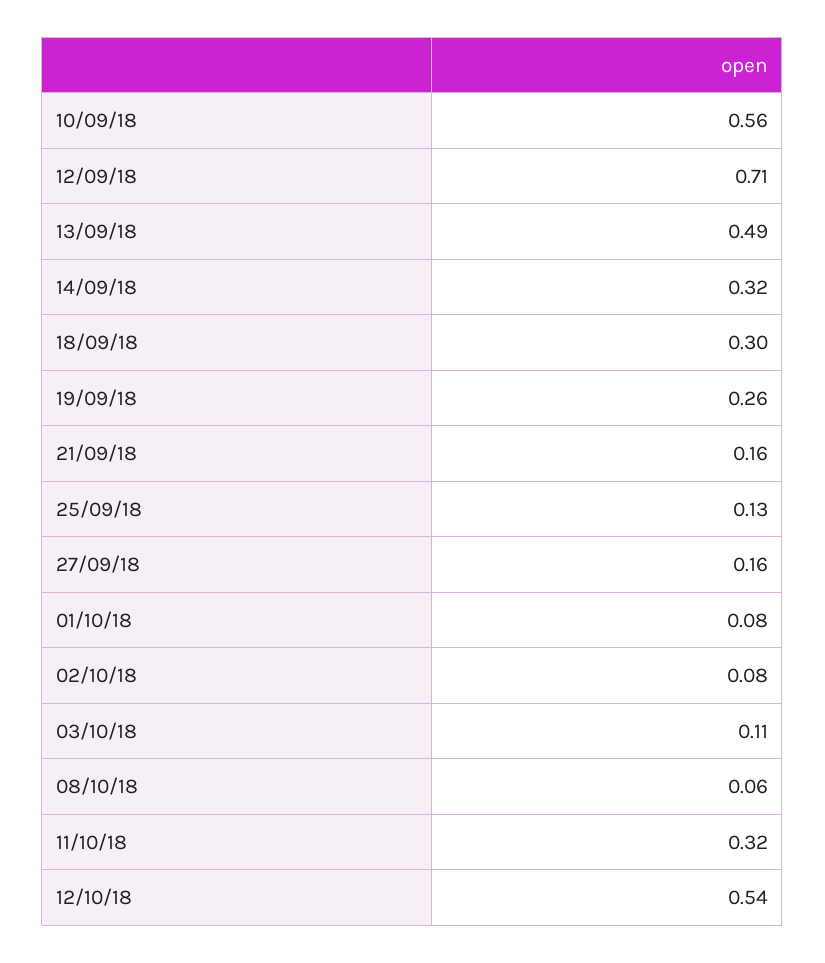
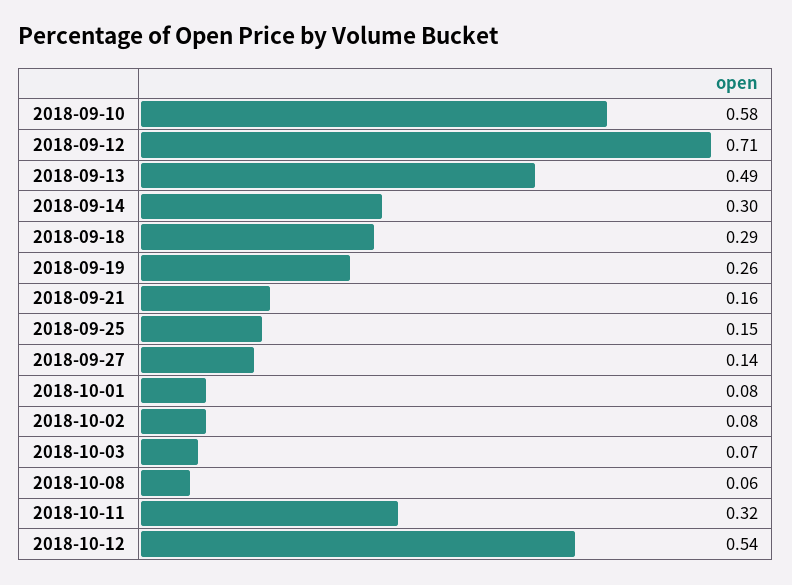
10/09/18: 0.56 -> 0.58
14/09/18: 0.32 -> 0.3
18/09/18: 0.3 -> 0.29
25/09/18: 0.13 -> 0.15
27/09/18: 0.16 -> 0.14
03/10/18: 0.11 -> 0.07

